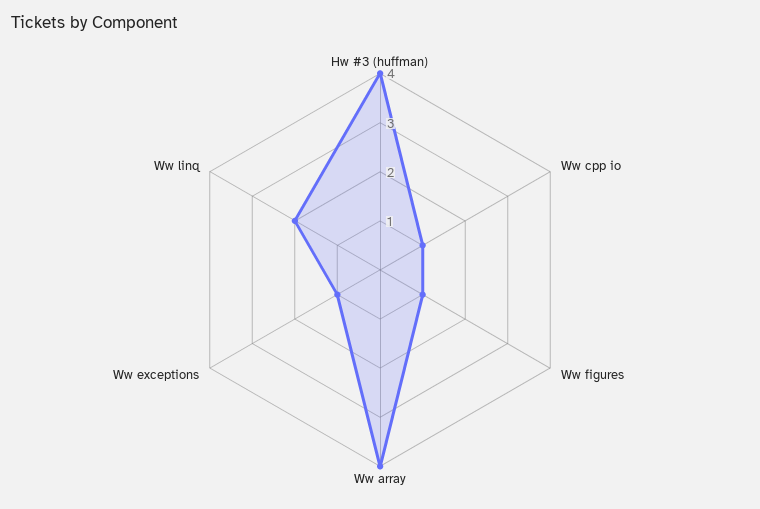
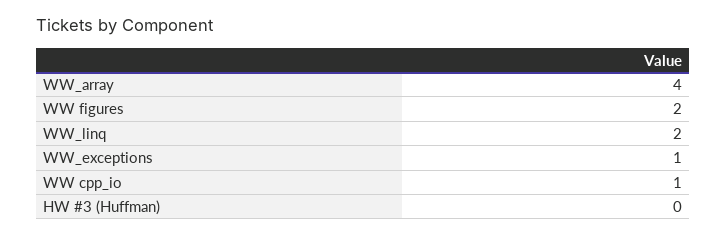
Hw #3 (huffman): 4 -> 0
Ww figures: 1 -> 2

